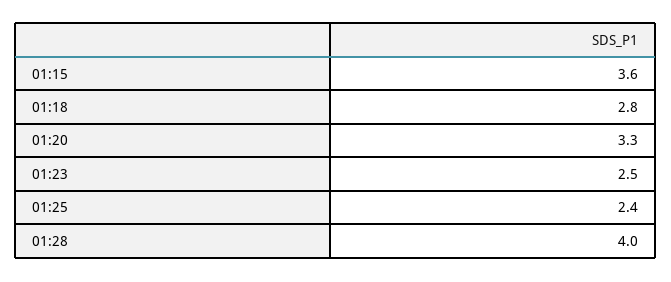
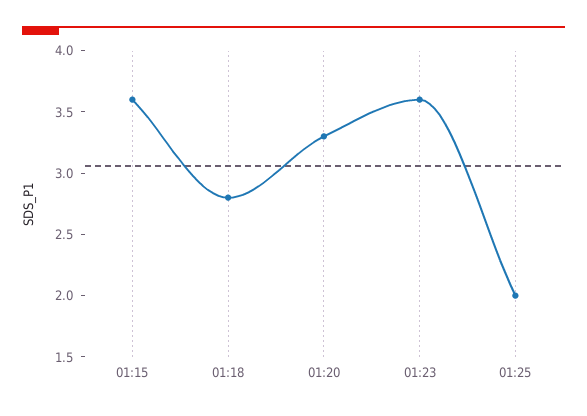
01:23: 2.5 -> 3.6
01:25: 2.4 -> 2
01:28: 4 -> none

